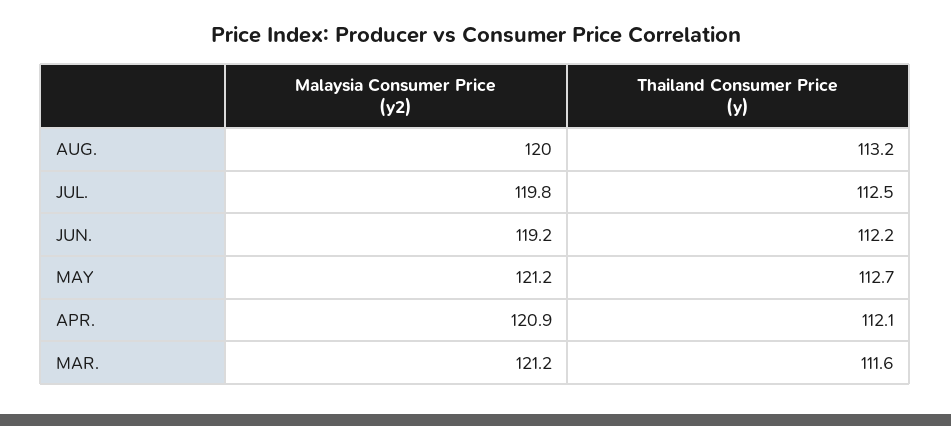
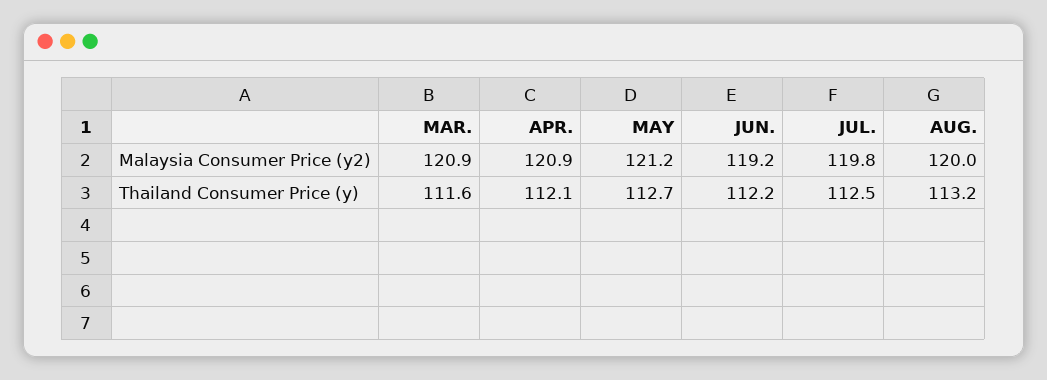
Malaysia Consumer Price (y2), MAR.: 121.2 -> 120.9

